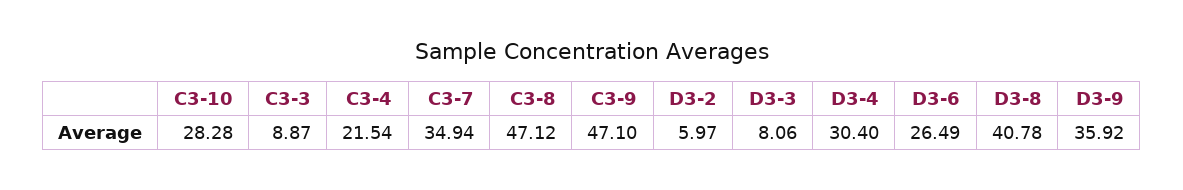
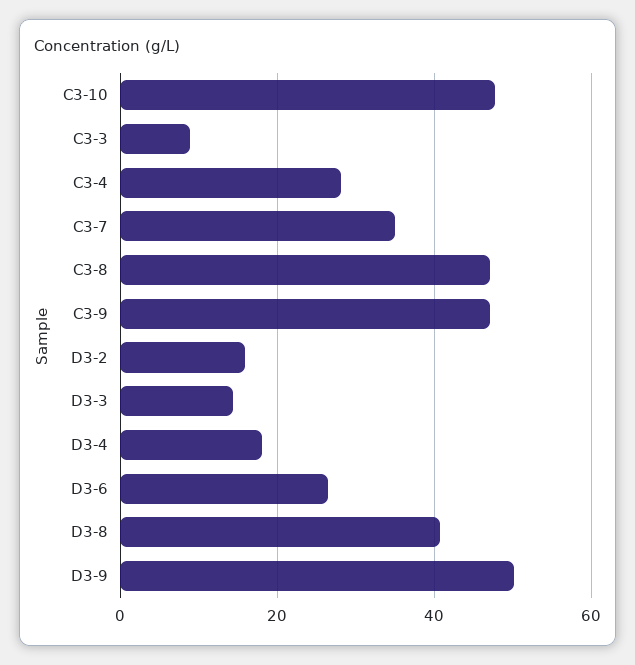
C3-10: 28.28 -> 48
C3-4: 21.54 -> 28
D3-2: 5.97 -> 16
D3-3: 8.06 -> 14
D3-4: 30.4 -> 18
D3-9: 35.92 -> 50

